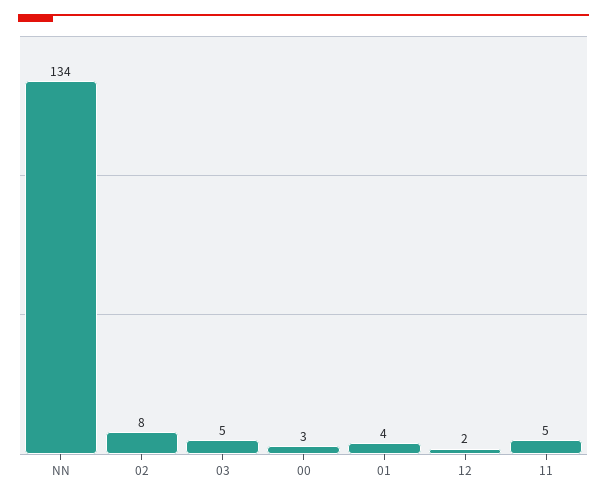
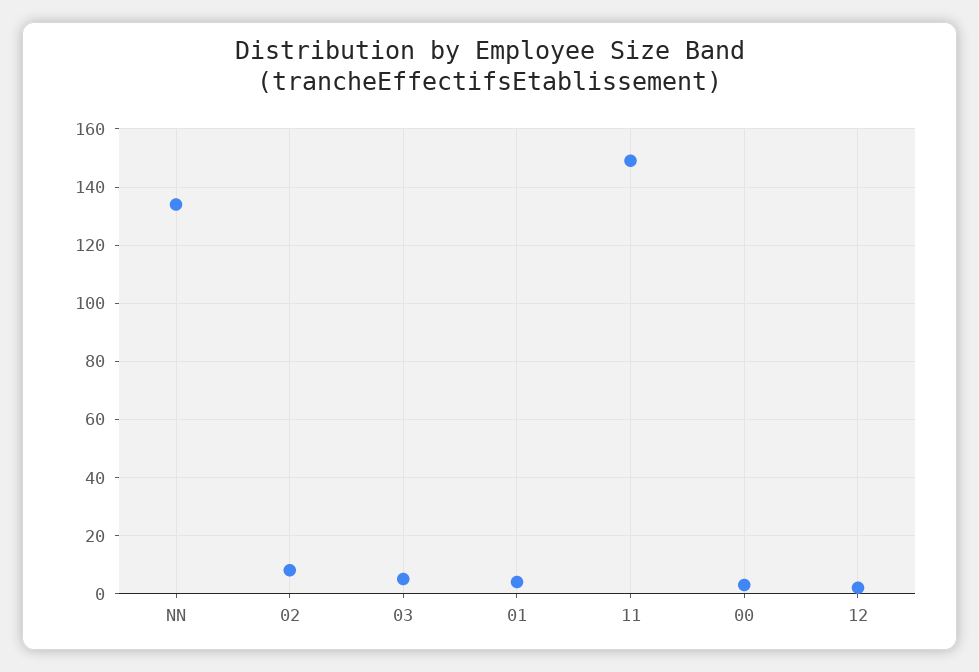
11: 5 -> 150

